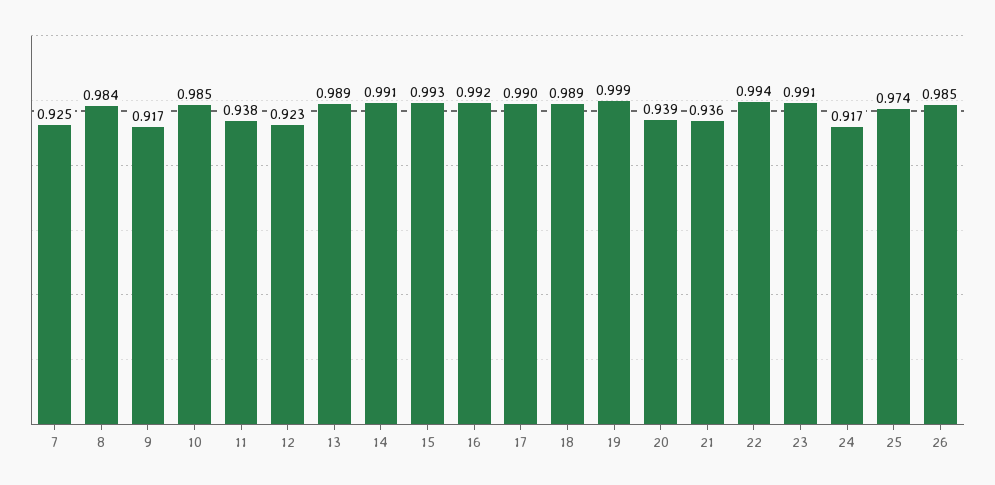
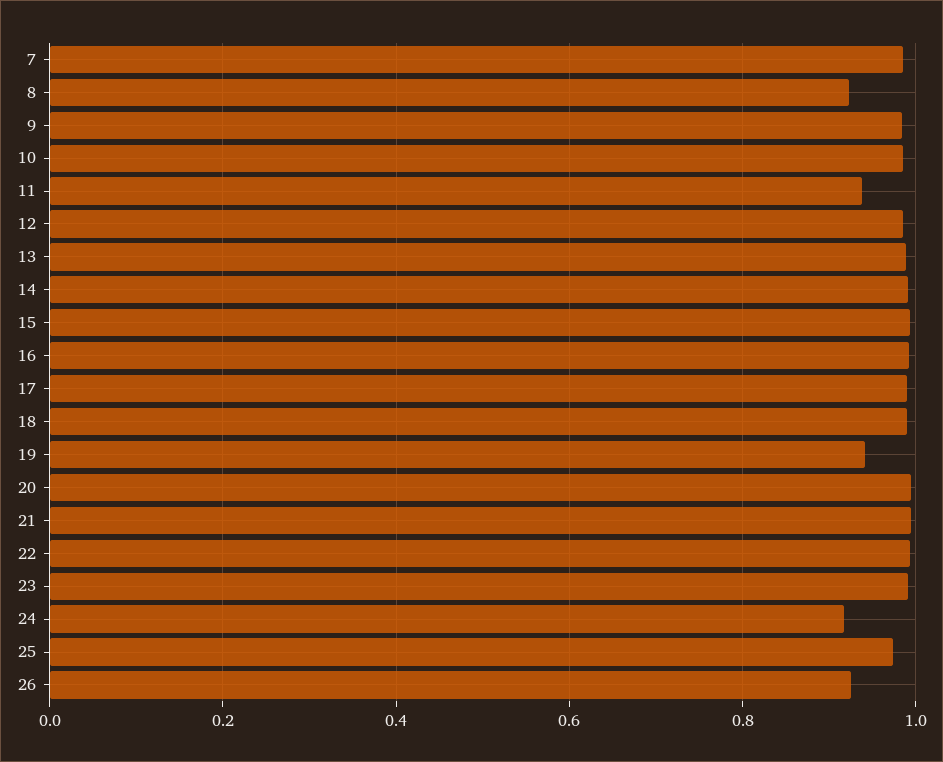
7: 0.925 -> 0.98
8: 0.984 -> 0.92
9: 0.917 -> 0.98
12: 0.923 -> 0.98
19: 0.999 -> 0.94
20: 0.939 -> 1
21: 0.936 -> 1
26: 0.985 -> 0.92

